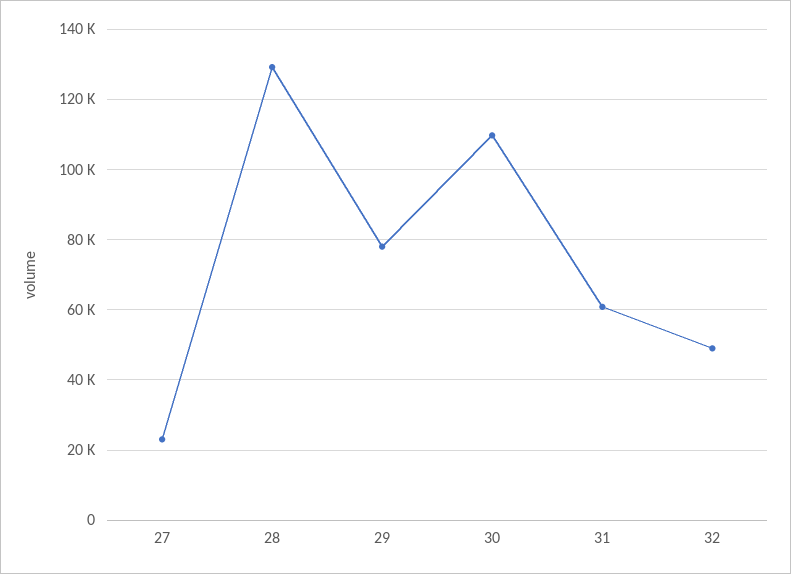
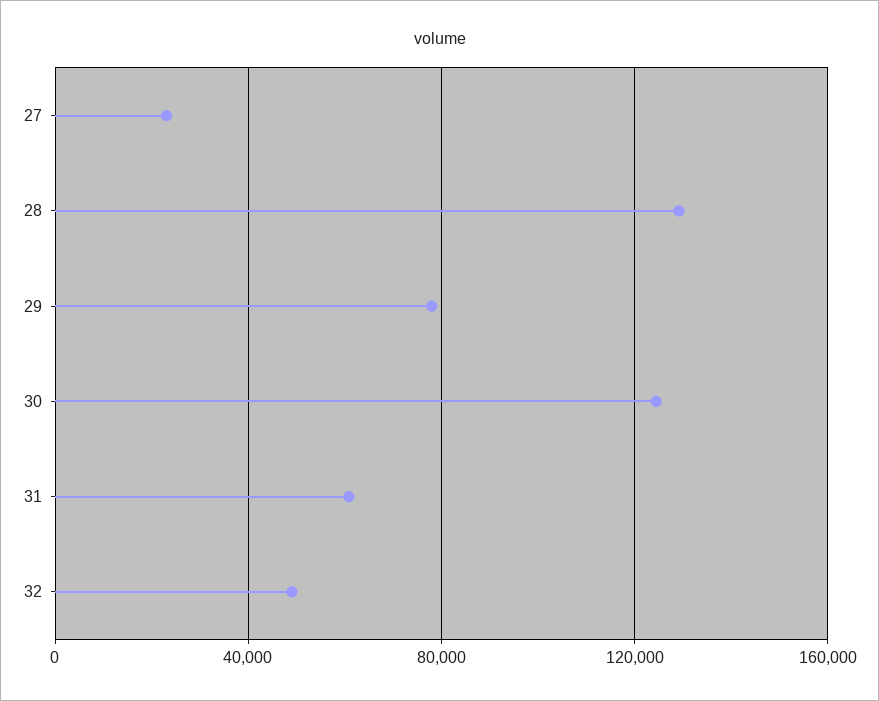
30: 110000 -> 125000

